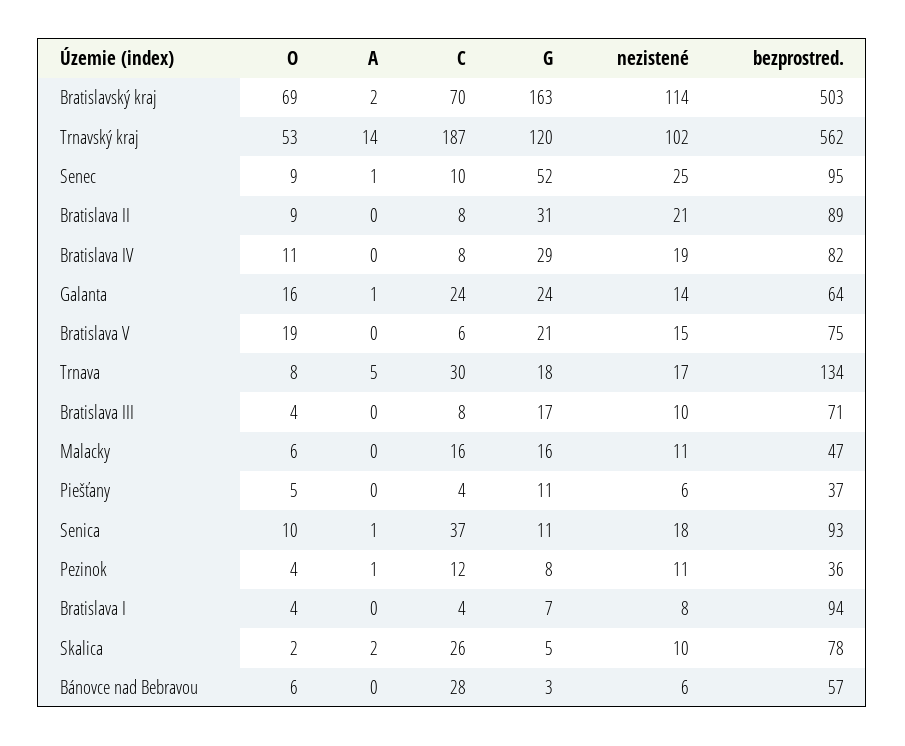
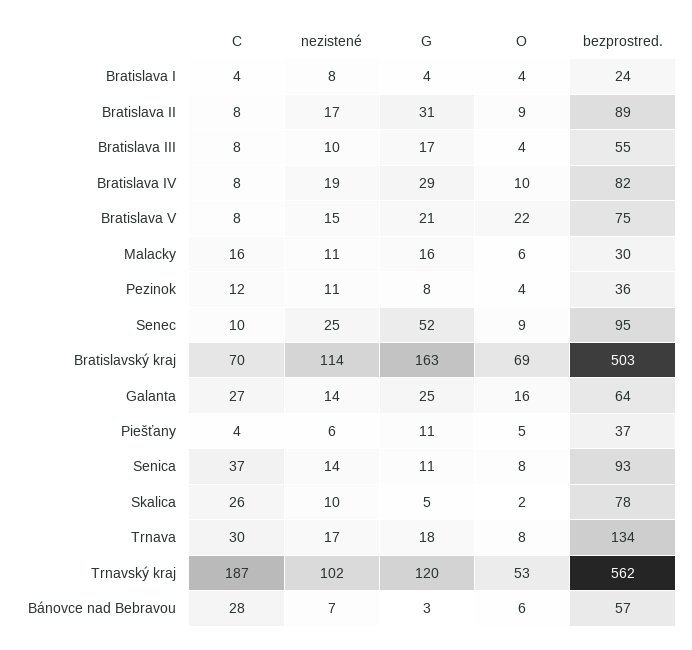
A, Bratislavský kraj: 2 -> none
A, Trnavský kraj: 14 -> none
A, Senec: 1 -> none
A, Bratislava II: 0 -> none
nezistené, Bratislava II: 21 -> 17
O, Bratislava IV: 11 -> 10
A, Bratislava IV: 0 -> none
A, Galanta: 1 -> none
C, Galanta: 24 -> 27
G, Galanta: 24 -> 25
O, Bratislava V: 19 -> 22
A, Bratislava V: 0 -> none
C, Bratislava V: 6 -> 8
A, Trnava: 5 -> none
A, Bratislava III: 0 -> none
bezprostred., Bratislava III: 71 -> 55
A, Malacky: 0 -> none
bezprostred., Malacky: 47 -> 30
A, Piešťany: 0 -> none
O, Senica: 10 -> 8
A, Senica: 1 -> none
nezistené, Senica: 18 -> 14
A, Pezinok: 1 -> none
A, Bratislava I: 0 -> none
G, Bratislava I: 7 -> 4
bezprostred., Bratislava I: 94 -> 24
A, Skalica: 2 -> none
A, Bánovce nad Bebravou: 0 -> none
nezistené, Bánovce nad Bebravou: 6 -> 7

